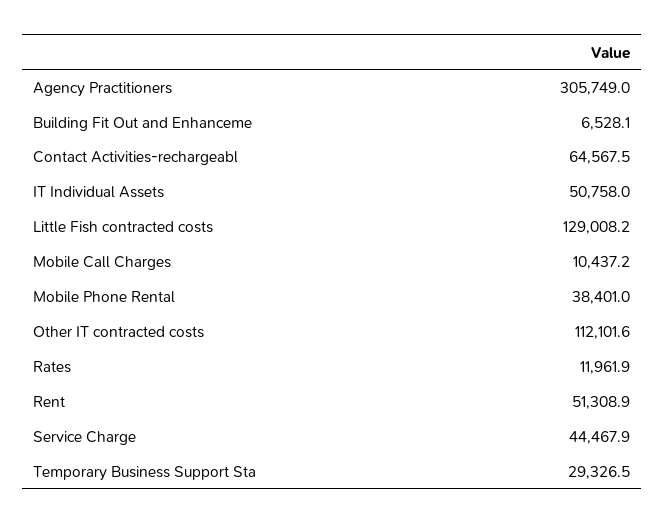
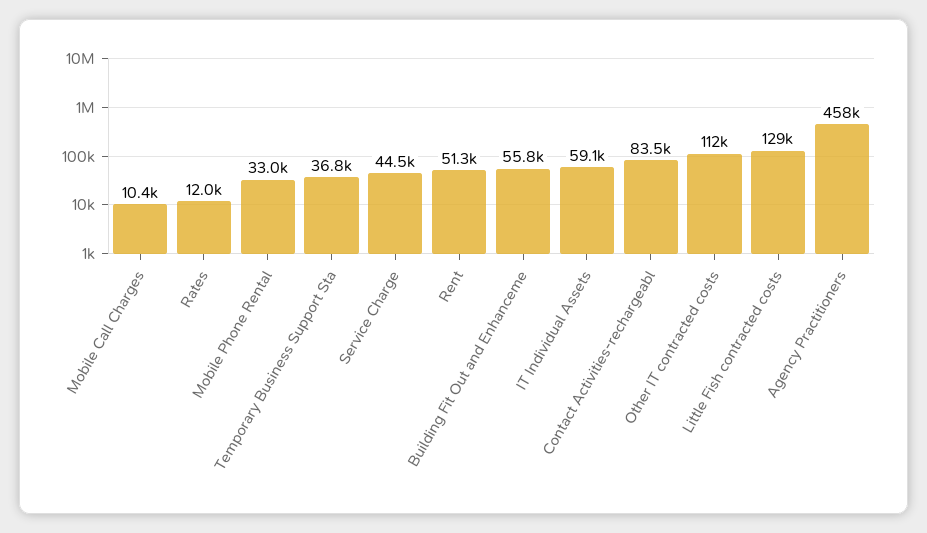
Agency Practitioners: 305749 -> 458000
Building Fit Out and Enhanceme: 6528.1 -> 55800
Contact Activities-rechargeabl: 64567.5 -> 83500
IT Individual Assets: 50758 -> 59100
Mobile Phone Rental: 38401 -> 33000
Temporary Business Support Sta: 29326.5 -> 36800

